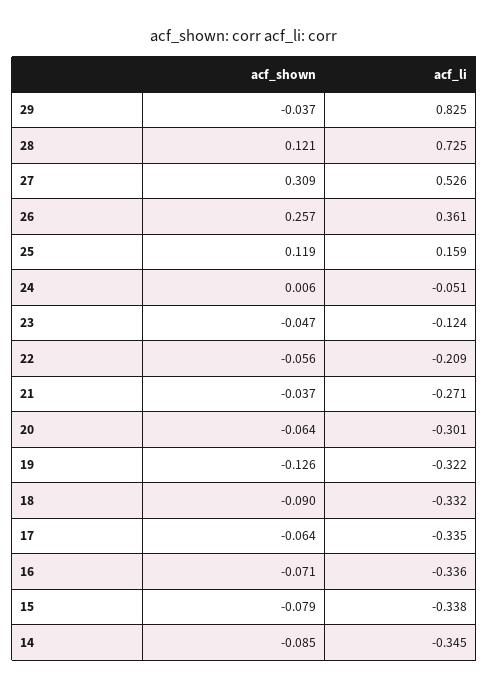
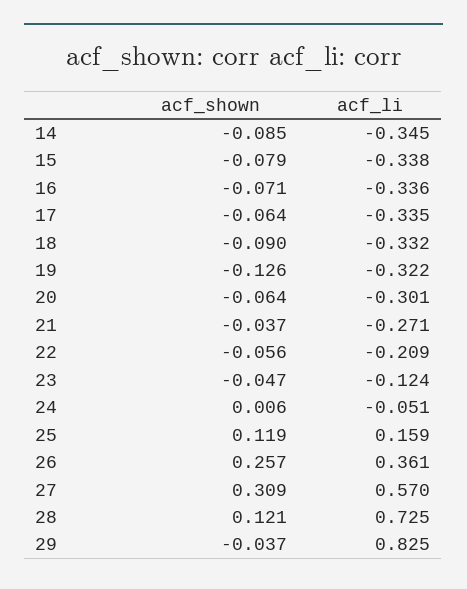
acf_li, 27: 0.526 -> 0.57

